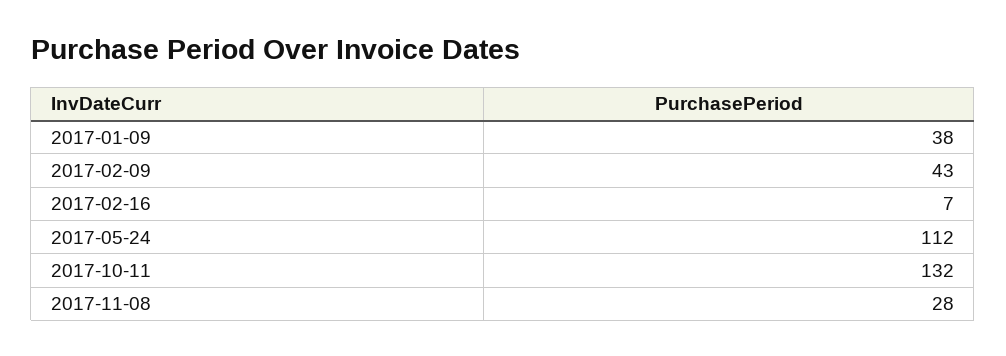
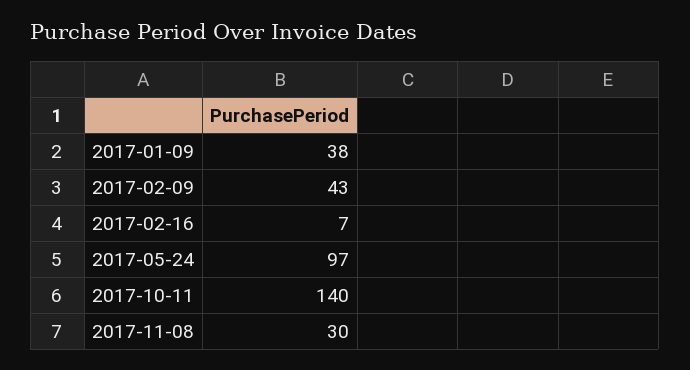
2017-05-24: 112 -> 97
2017-10-11: 132 -> 140
2017-11-08: 28 -> 30

